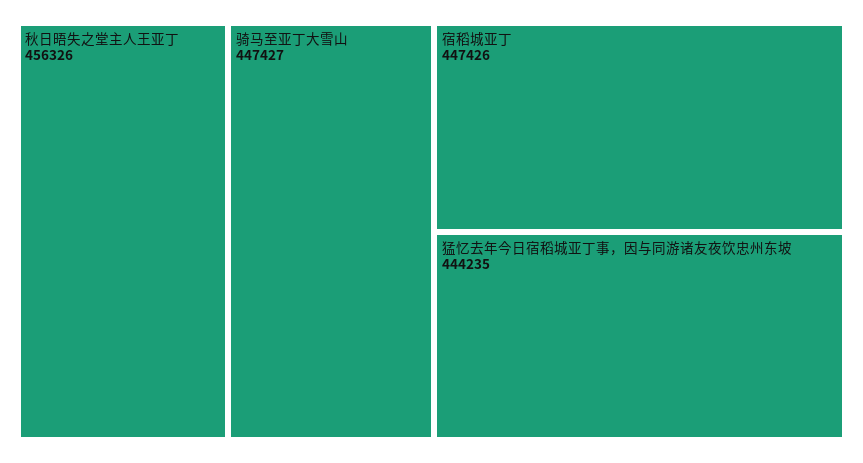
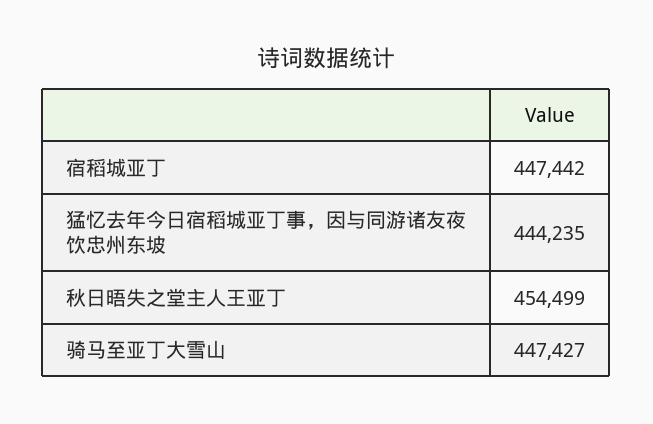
秋日晤失之堂主人王亚丁: 456326 -> 454499
宿稻城亚丁: 447426 -> 447442

